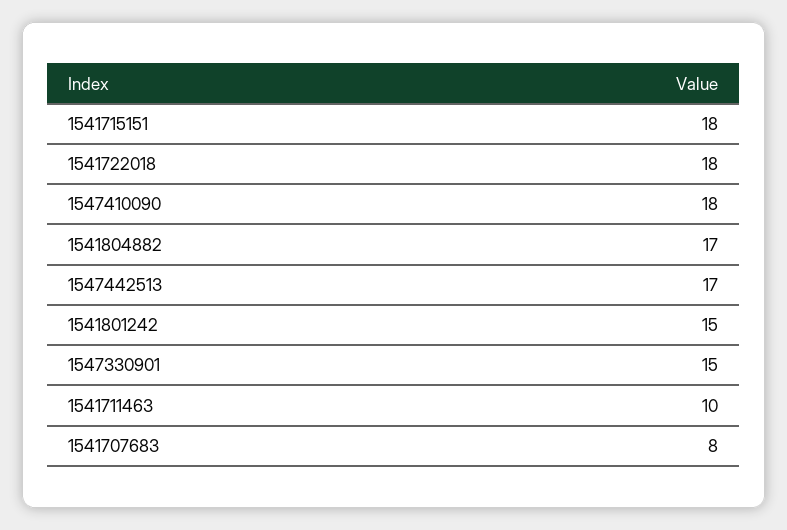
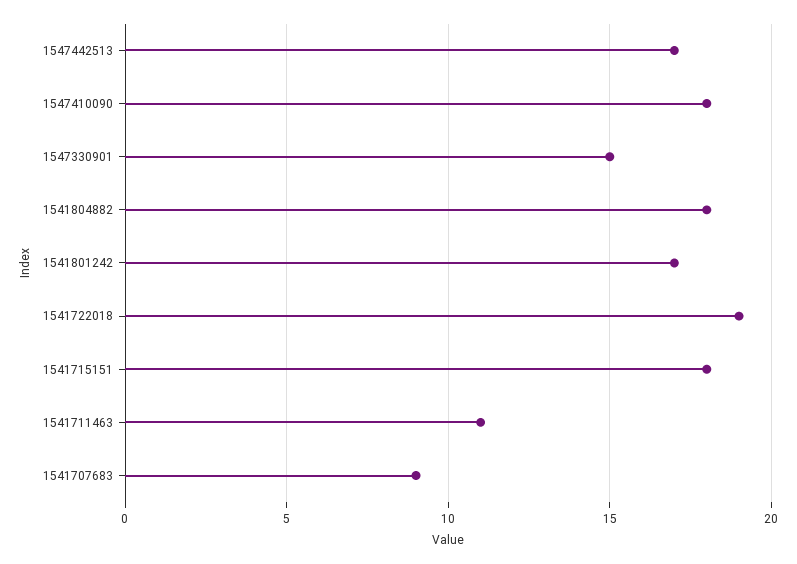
1541722018: 18 -> 19
1541804882: 17 -> 18
1541801242: 15 -> 17
1541711463: 10 -> 11
1541707683: 8 -> 9

